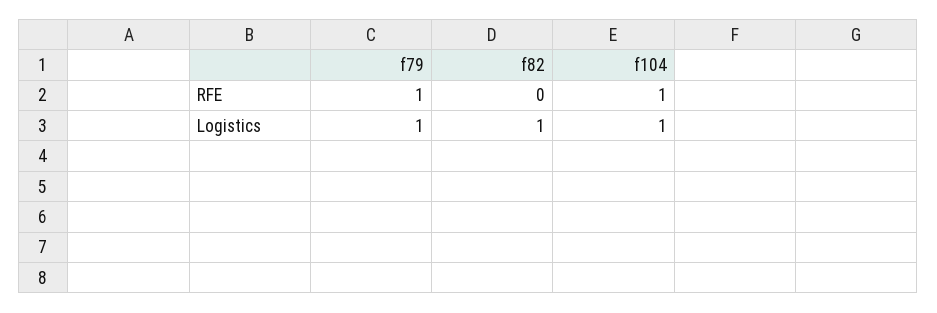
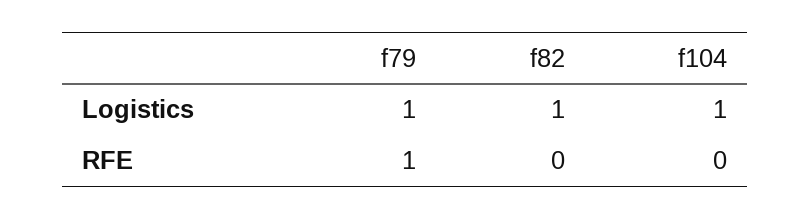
f104, RFE: 1 -> 0

